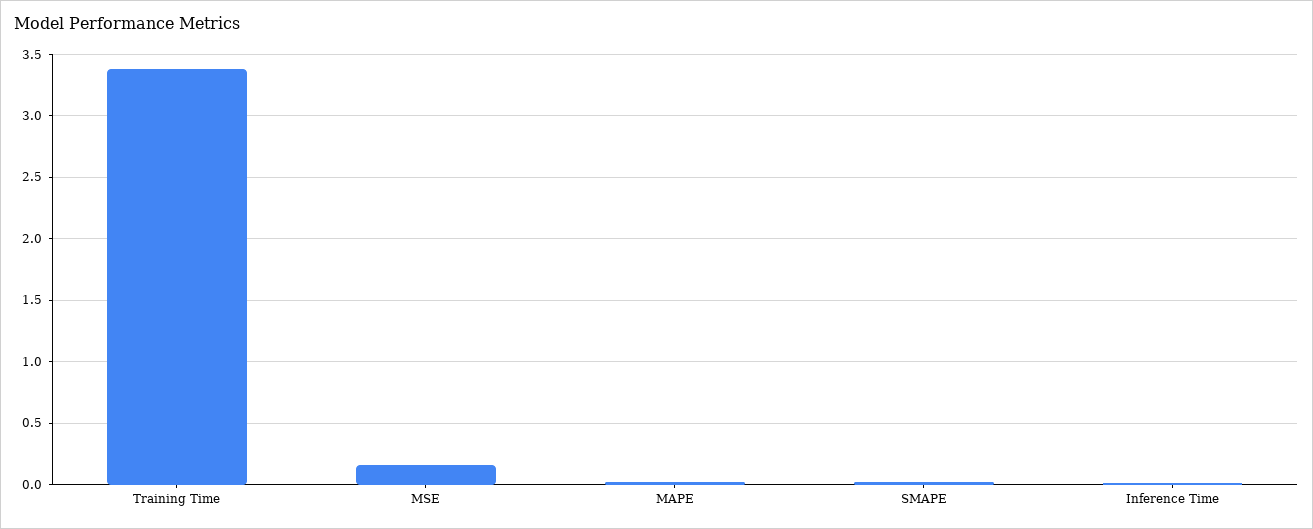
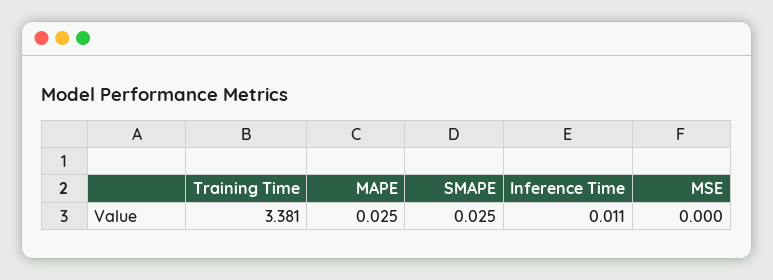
MSE: 0.15 -> 0

